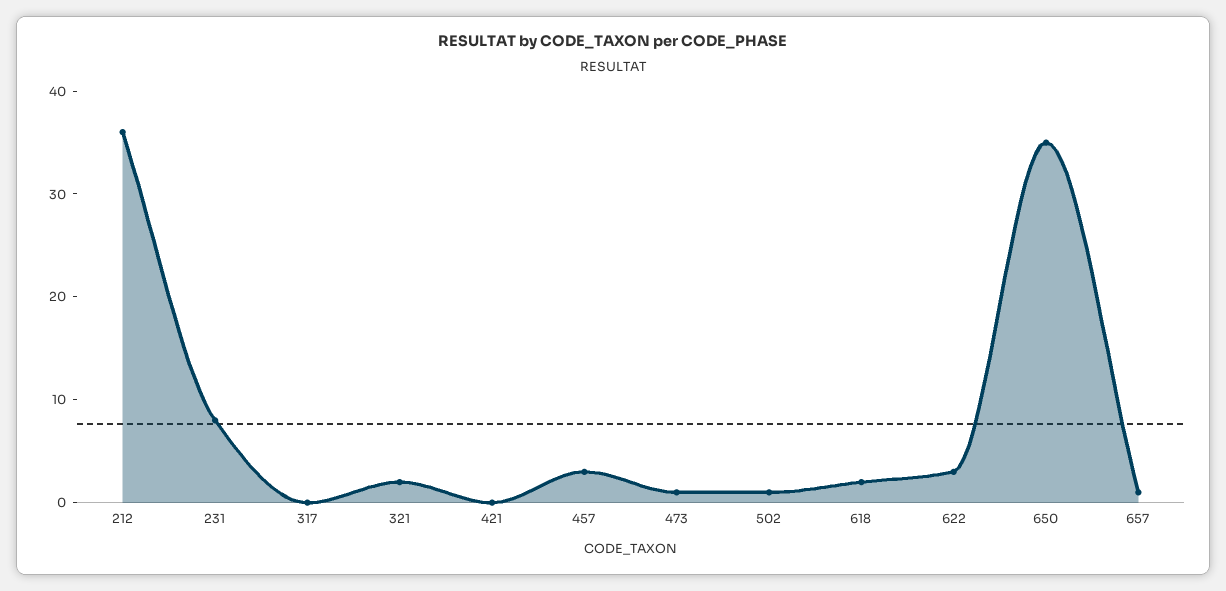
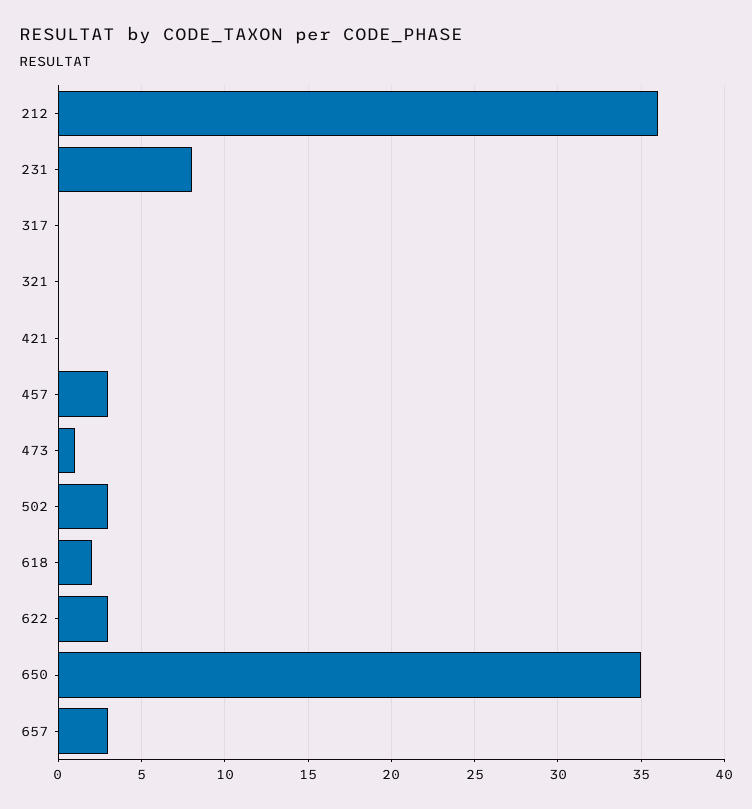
321: 2 -> 0
502: 1 -> 3
657: 1 -> 3

